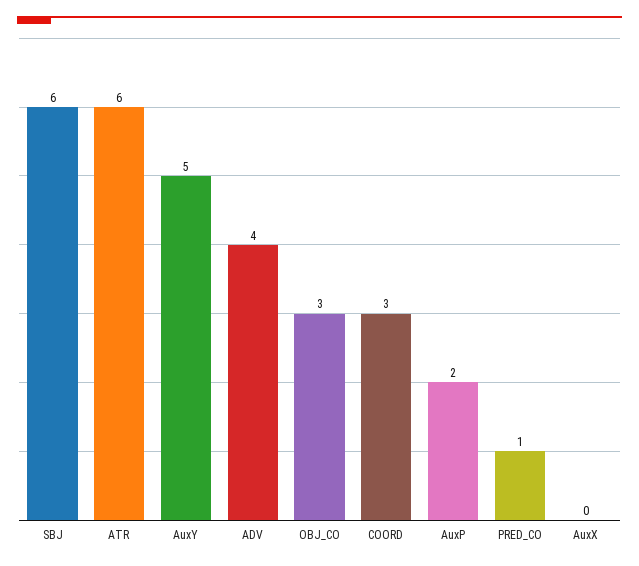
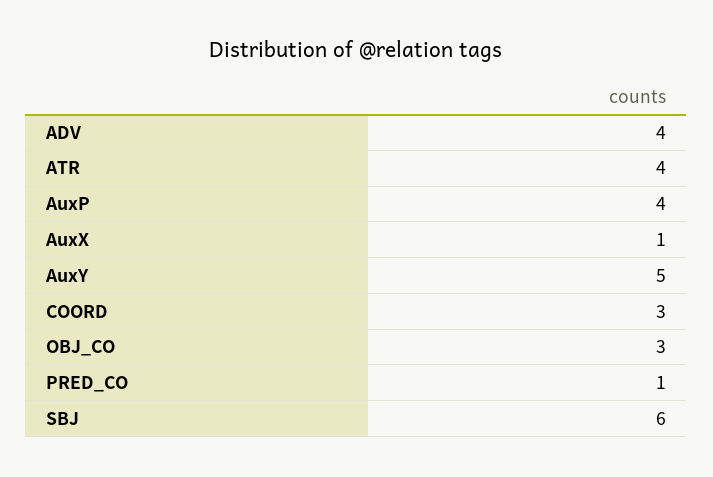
ATR: 6 -> 4
AuxP: 2 -> 4
AuxX: 0 -> 1

